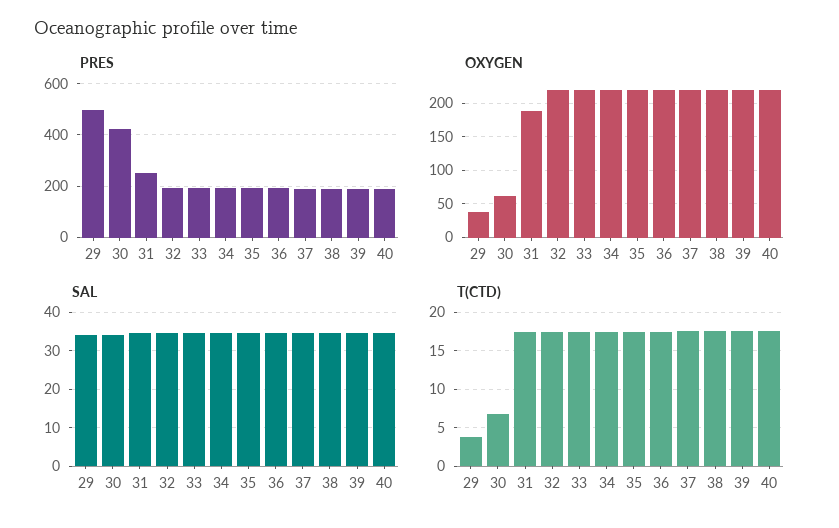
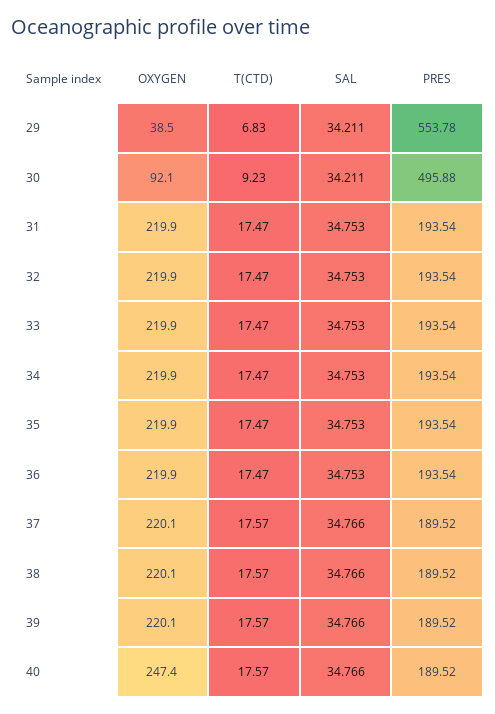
PRES, 29: 500 -> 553.78
PRES, 30: 425 -> 495.88
PRES, 31: 250 -> 193.54
OXYGEN, 30: 60 -> 92.1
OXYGEN, 31: 190 -> 219.9
OXYGEN, 40: 220 -> 247.4
T(CTD), 29: 4 -> 6.83
T(CTD), 30: 7 -> 9.23

